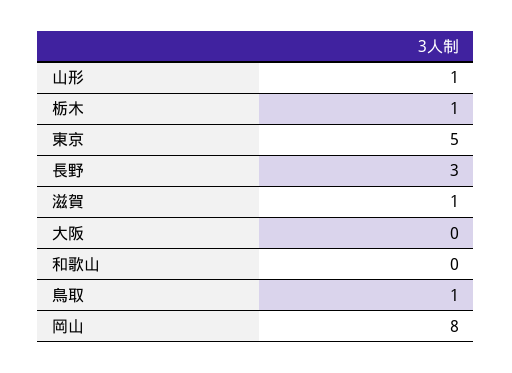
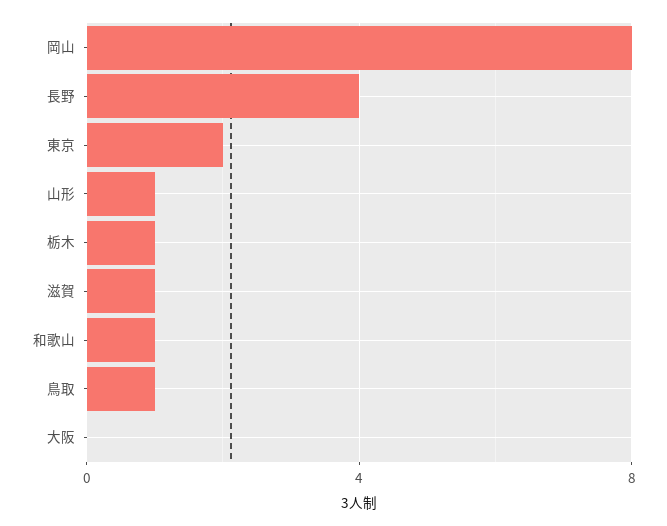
東京: 5 -> 2
長野: 3 -> 4
和歌山: 0 -> 1

